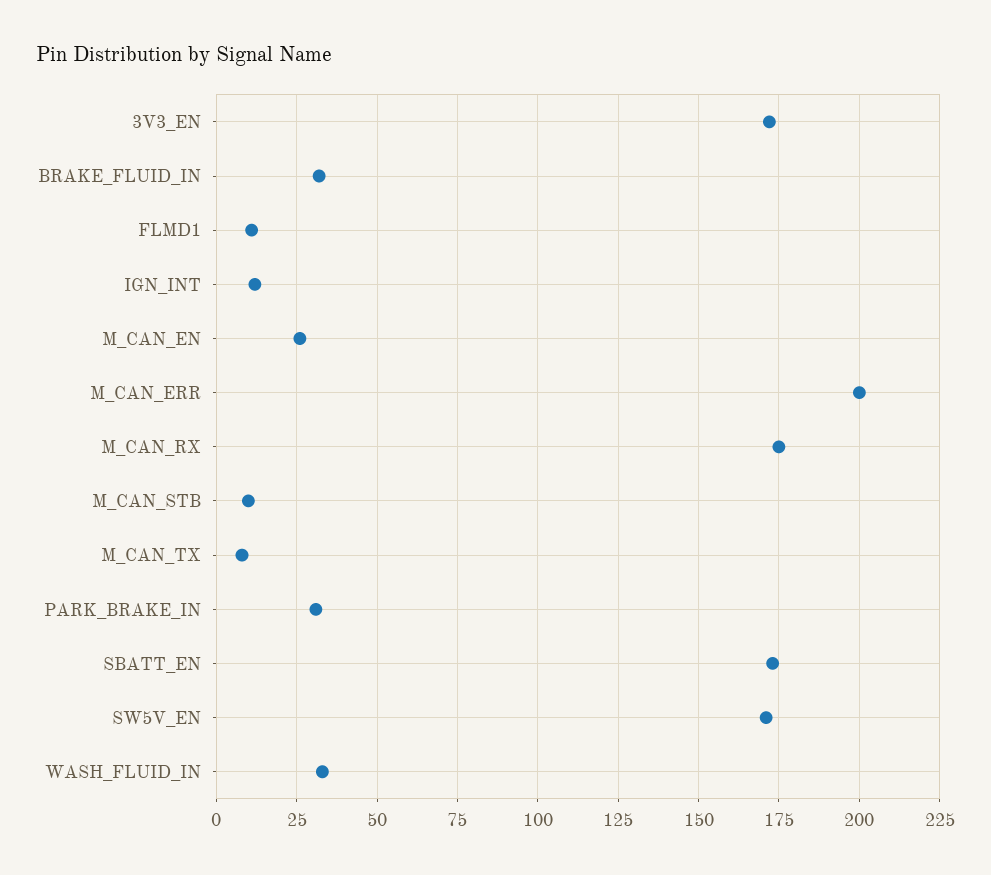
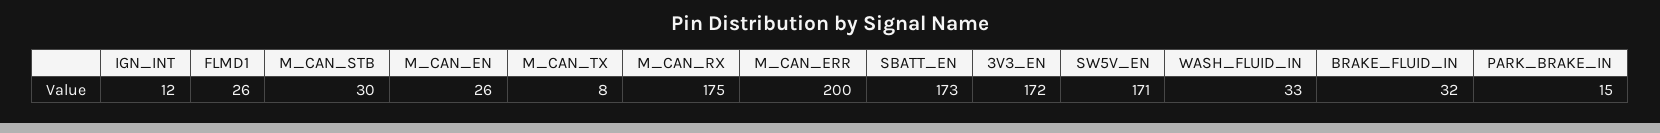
FLMD1: 10 -> 26
M_CAN_STB: 10 -> 30
PARK_BRAKE_IN: 30 -> 15

